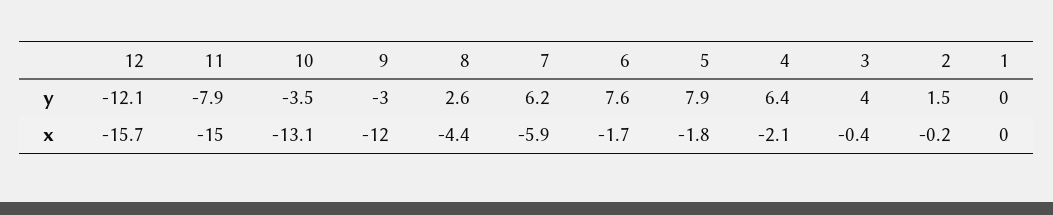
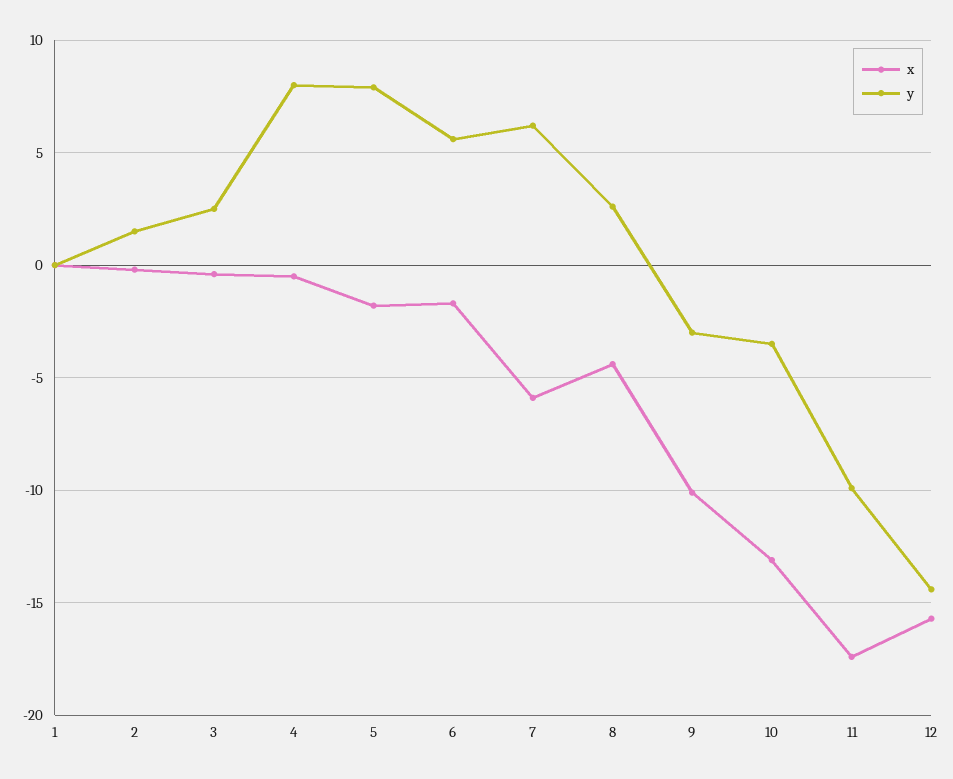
y, 12: -12.1 -> -14.5
y, 11: -7.9 -> -10
y, 6: 7.6 -> 5.5
y, 4: 6.4 -> 8
y, 3: 4 -> 2.5
x, 11: -15 -> -17.5
x, 9: -12 -> -10
x, 4: -2.1 -> -0.5

